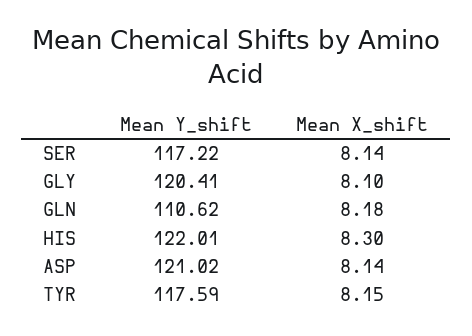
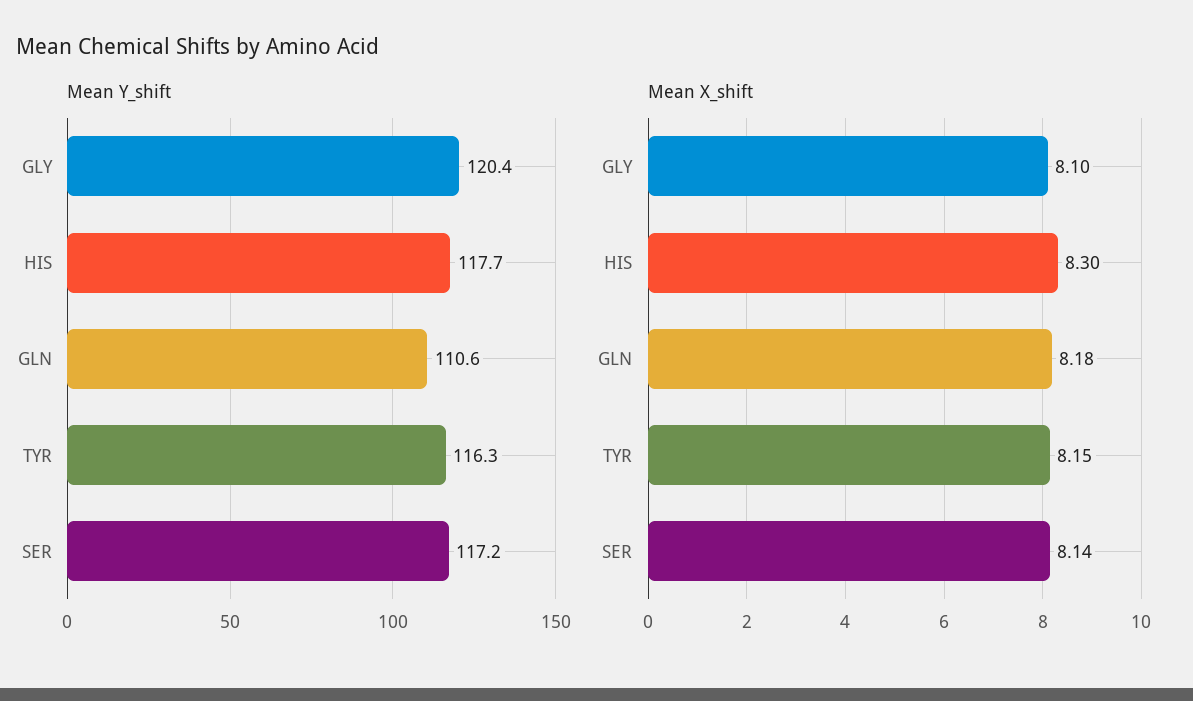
Mean Y_shift, HIS: 122.01 -> 117.7
Mean Y_shift, ASP: 121.02 -> none
Mean X_shift, ASP: 8.14 -> none
Mean Y_shift, TYR: 117.59 -> 116.3

